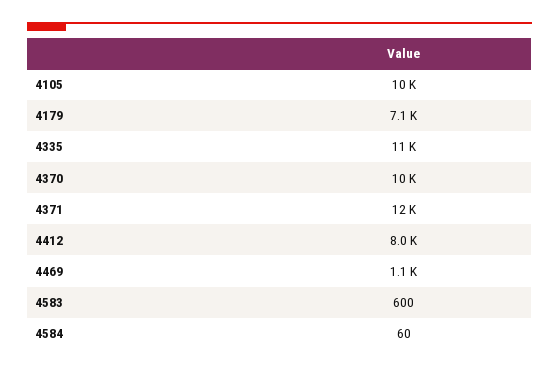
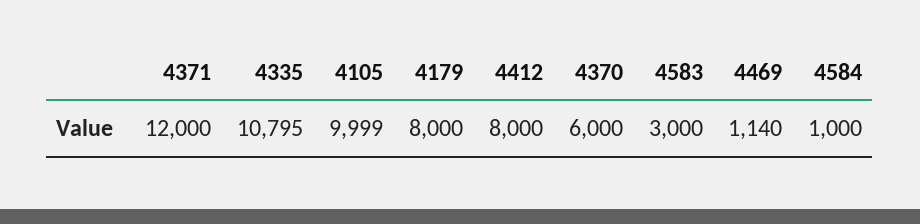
4179: 7100 -> 8000
4370: 10000 -> 6000
4583: 600 -> 3000
4584: 60 -> 1000

